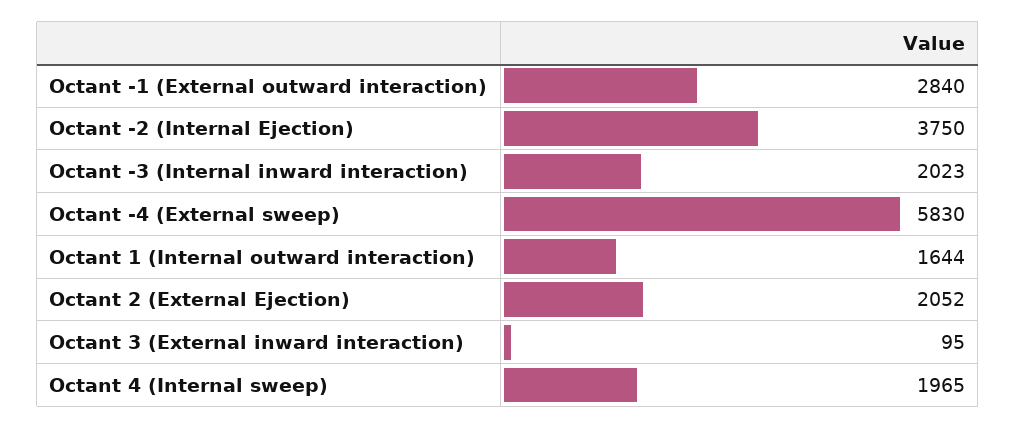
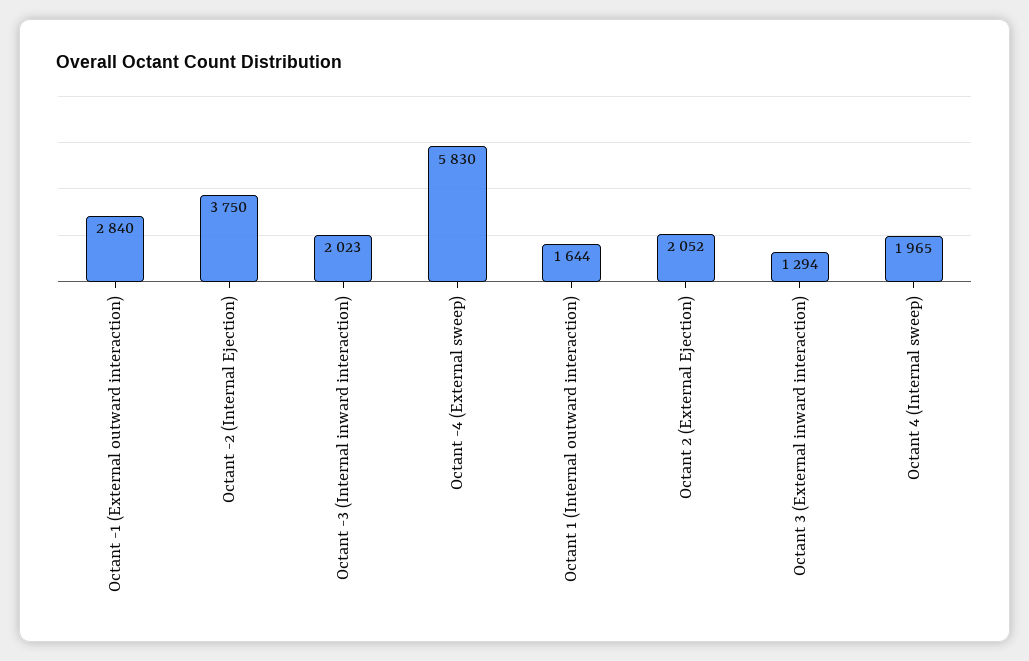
Octant 3 (External inward interaction): 95 -> 1294

